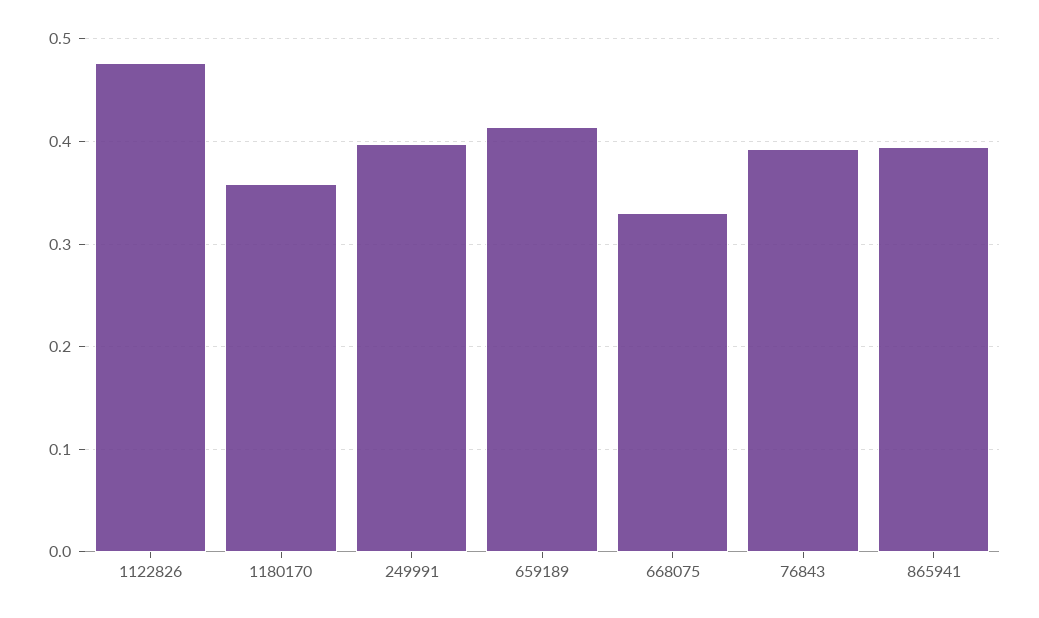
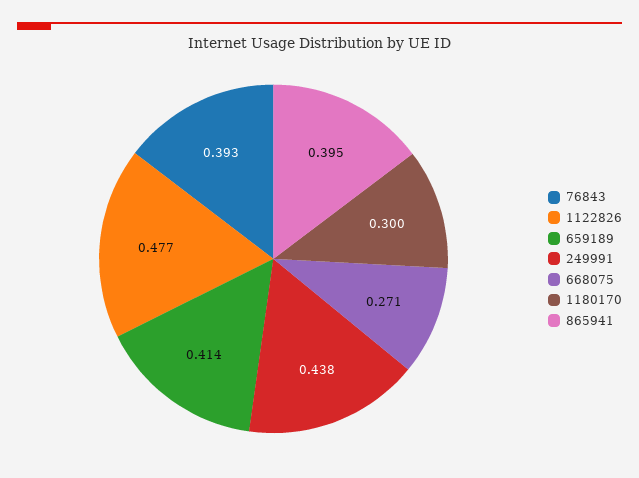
1180170: 0.36 -> 0.3
249991: 0.4 -> 0.438
668075: 0.33 -> 0.271

